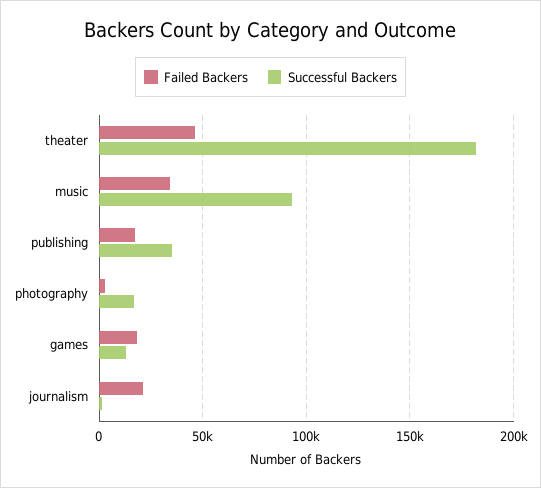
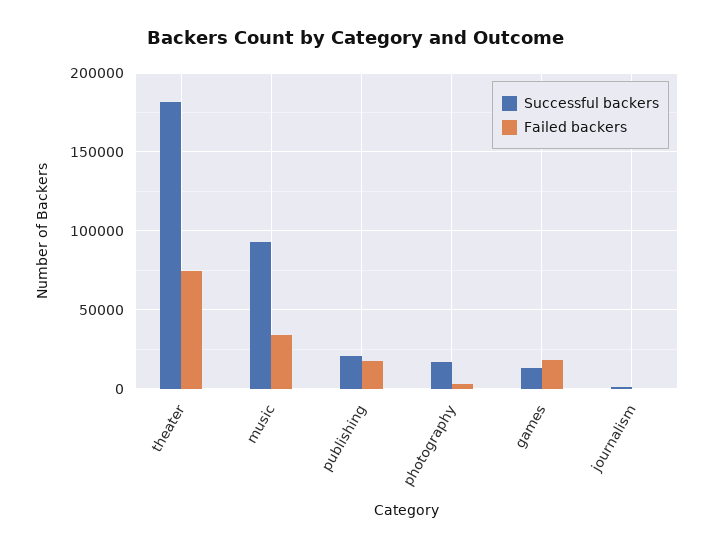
Failed Backers, theater: 45000 -> 75000
Successful Backers, publishing: 35000 -> 20000
Failed Backers, journalism: 20000 -> 0

